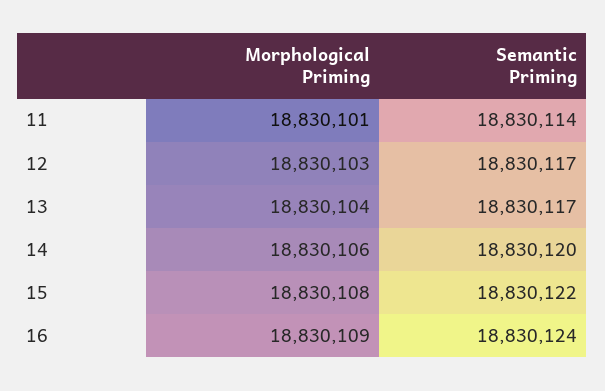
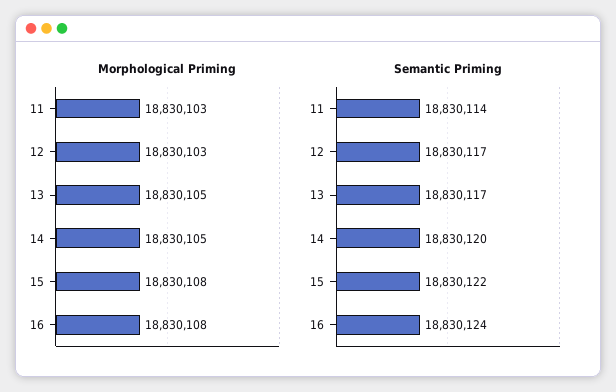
Morphological Priming, 11: 18830101 -> 18830103
Morphological Priming, 13: 18830104 -> 18830105
Morphological Priming, 14: 18830106 -> 18830105
Morphological Priming, 16: 18830109 -> 18830108

